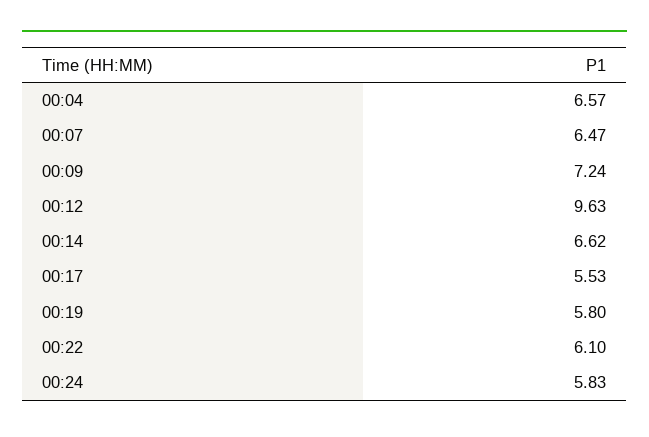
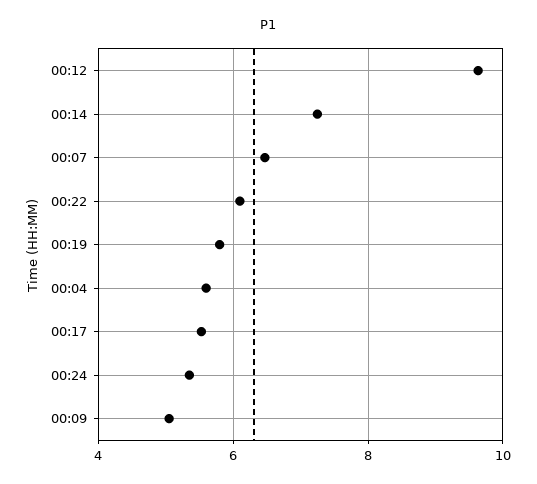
00:04: 6.57 -> 5.6
00:09: 7.24 -> 5
00:14: 6.62 -> 7.2
00:24: 5.83 -> 5.4

